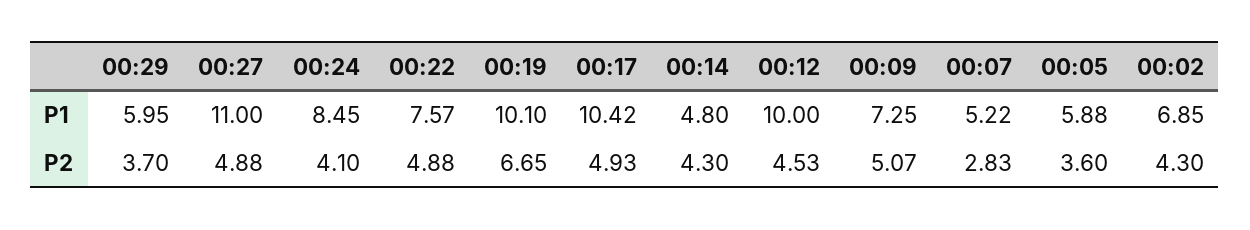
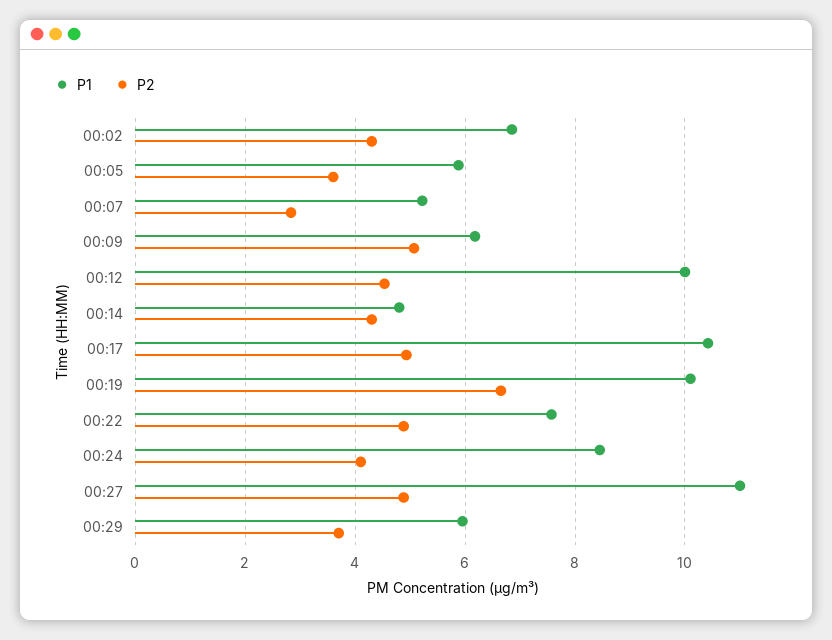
P1, 00:09: 7.25 -> 6.2

